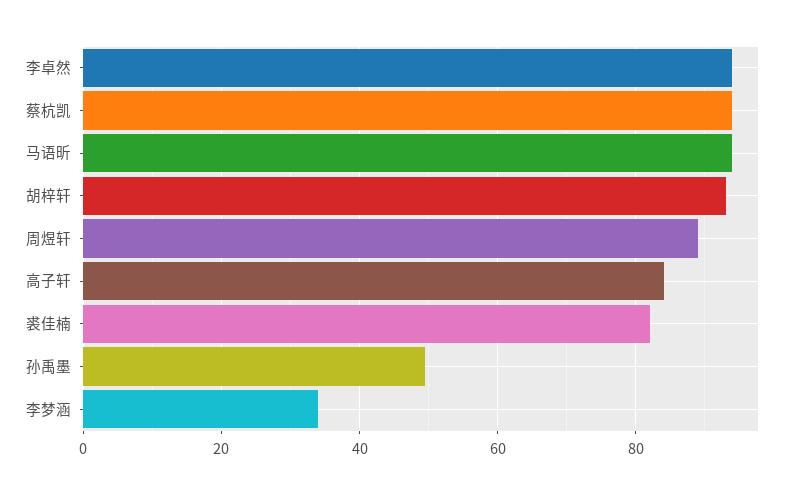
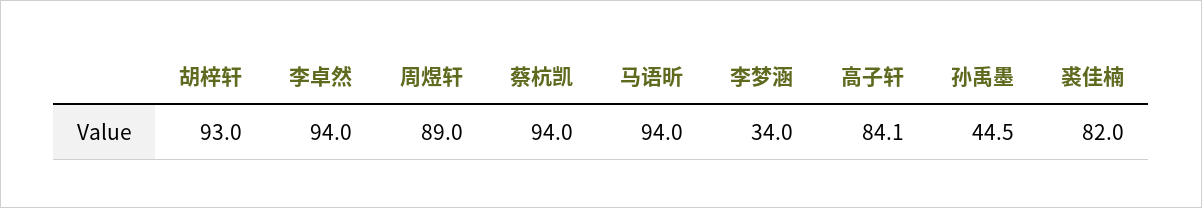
孙禹墨: 50 -> 44.5

